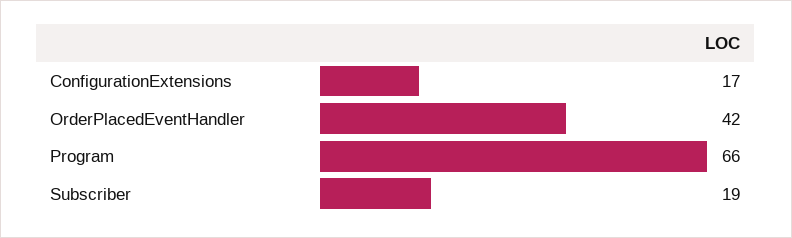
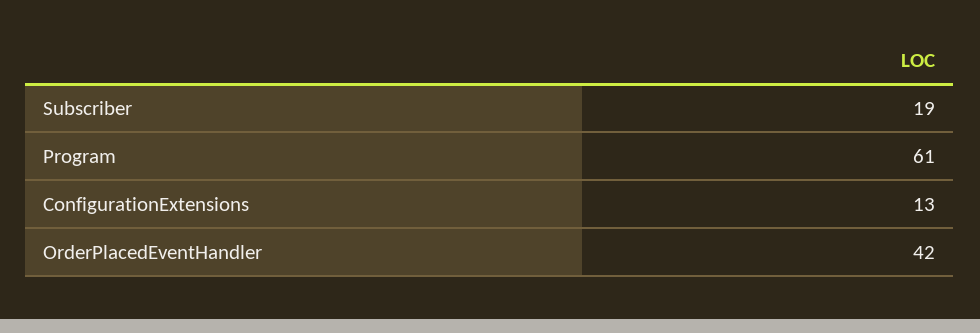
ConfigurationExtensions: 17 -> 13
Program: 66 -> 61

